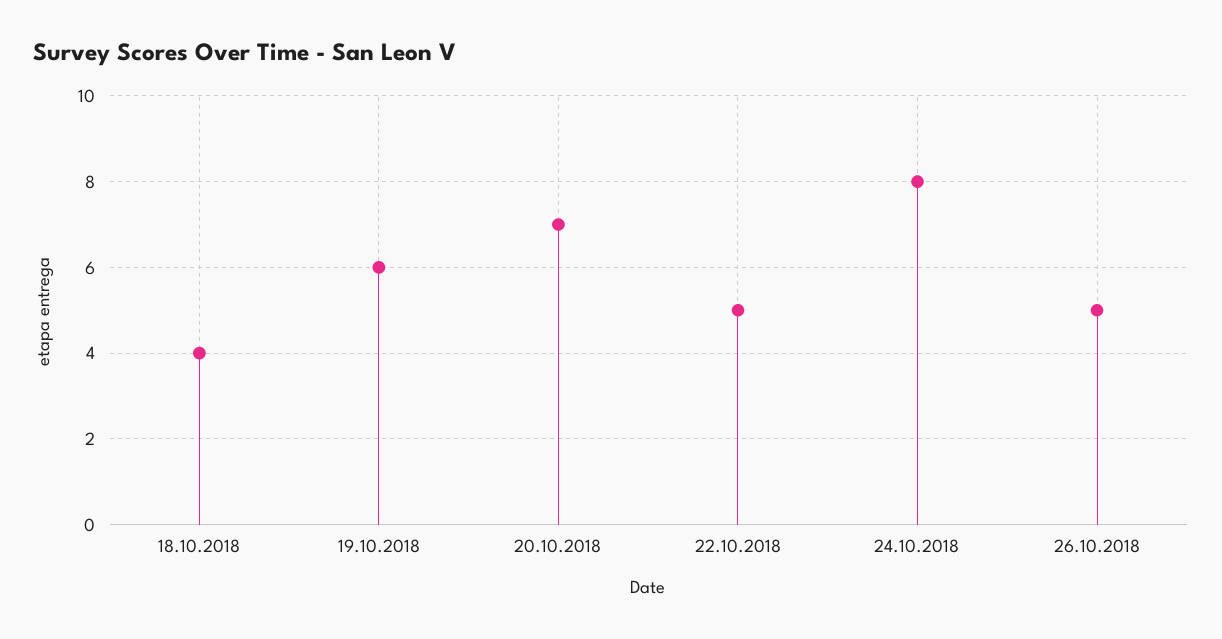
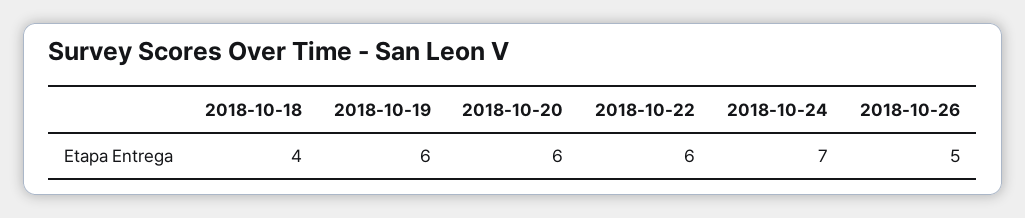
20.10.2018: 7 -> 6
22.10.2018: 5 -> 6
24.10.2018: 8 -> 7

